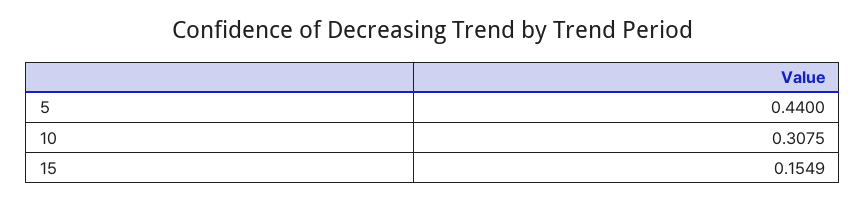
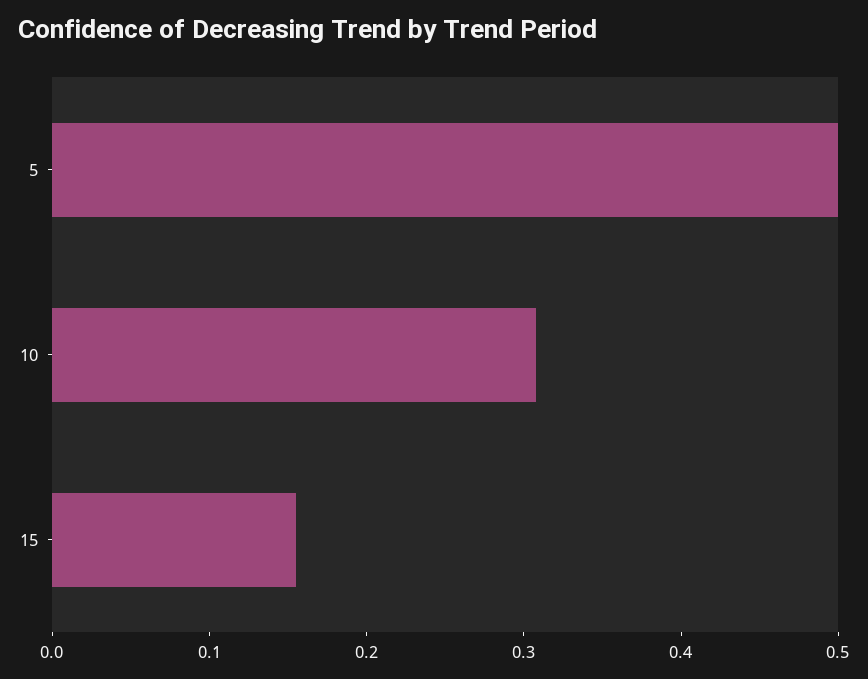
5: 0.44 -> 0.5

